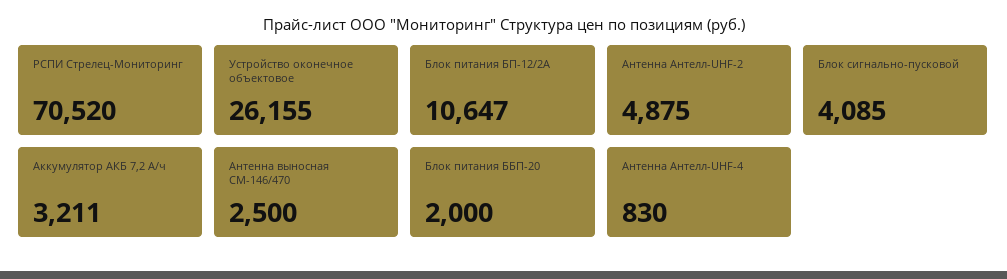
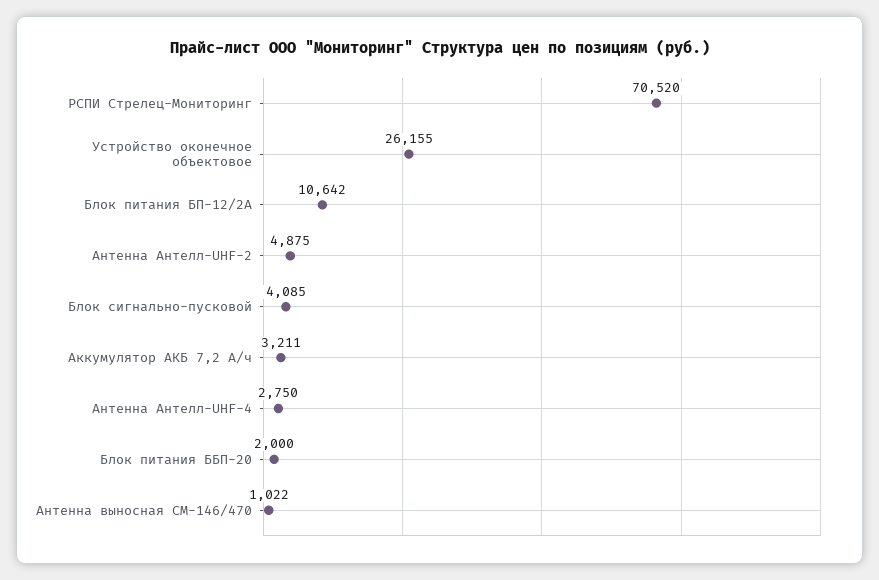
Блок питания БП-12/2А: 10647 -> 10642
Антенна выносная СМ-146/470: 2500 -> 1022
Антенна Антелл-UHF-4: 830 -> 2750

